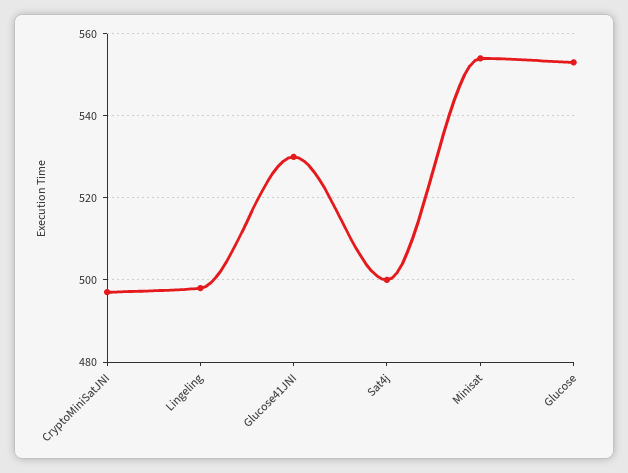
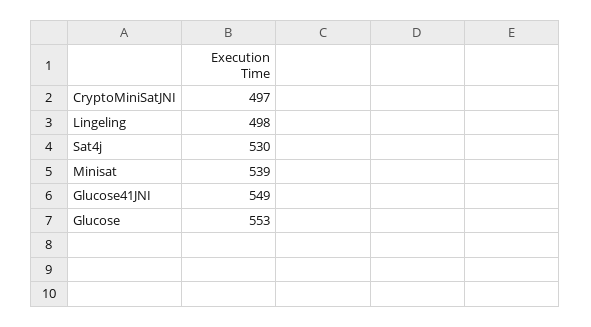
Glucose41JNI: 530 -> 549
Sat4j: 500 -> 530
Minisat: 555 -> 539

